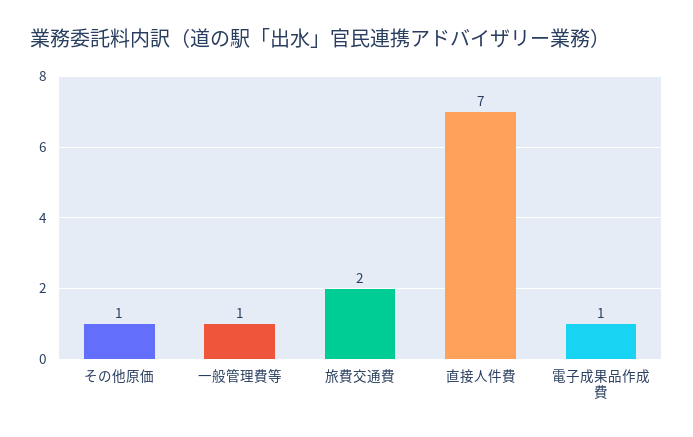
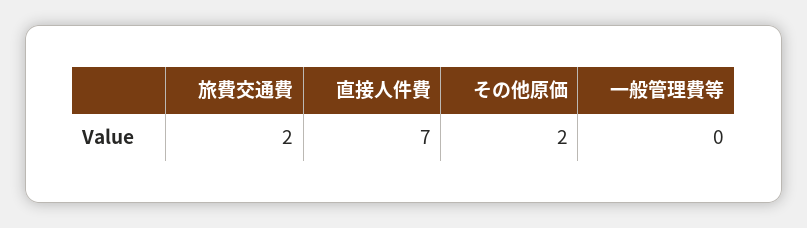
その他原価: 1 -> 2
一般管理費等: 1 -> 0
電子成果品作成費: 1 -> none

